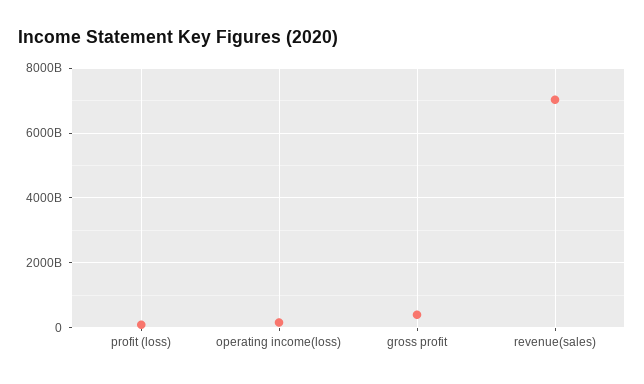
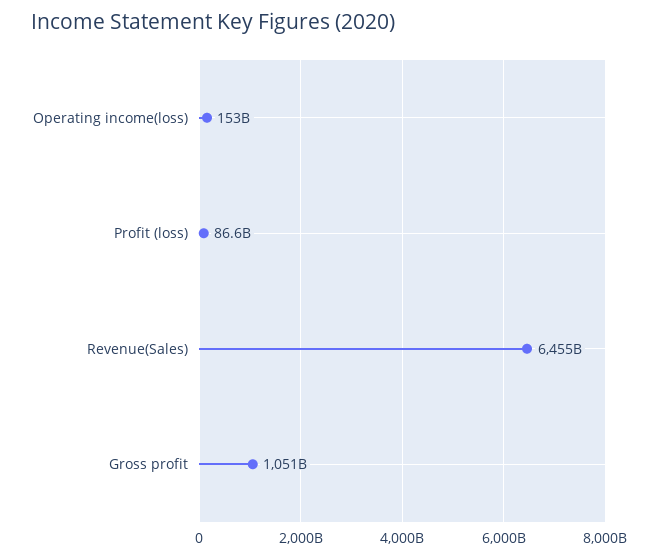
gross profit: 400000000000 -> 1051000000000
revenue(sales): 7000000000000 -> 6455000000000

